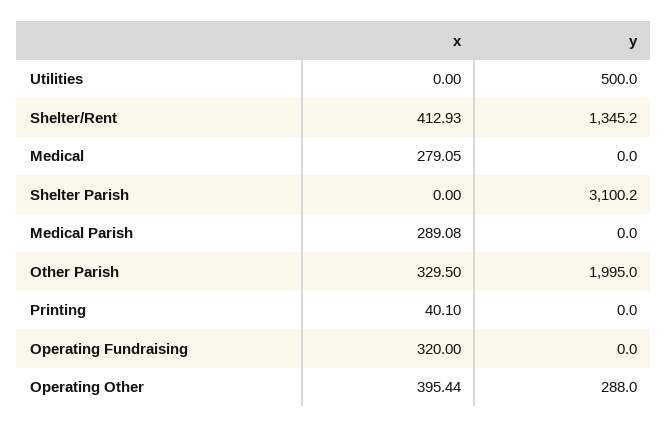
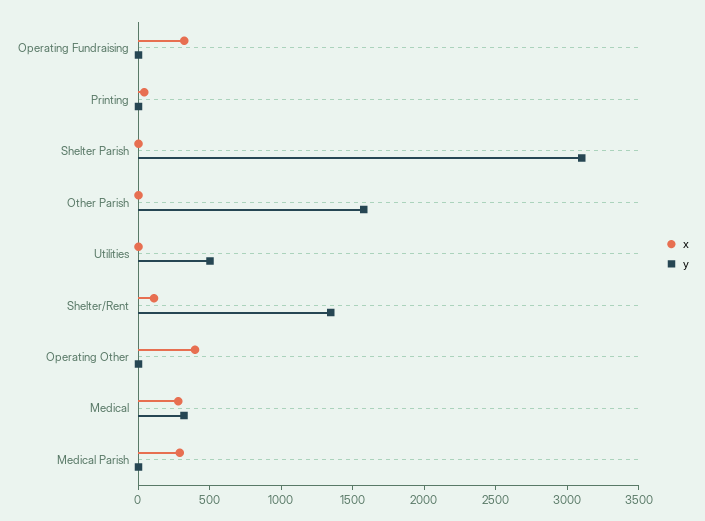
x, Shelter/Rent: 412.93 -> 100
y, Medical: 0 -> 300
x, Other Parish: 329.5 -> 0
y, Other Parish: 1995 -> 1600
y, Operating Other: 288 -> 0

